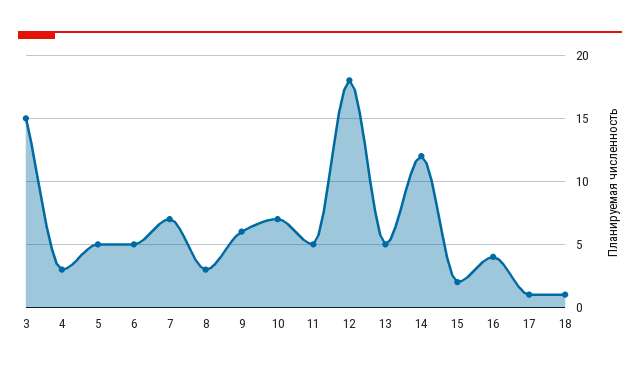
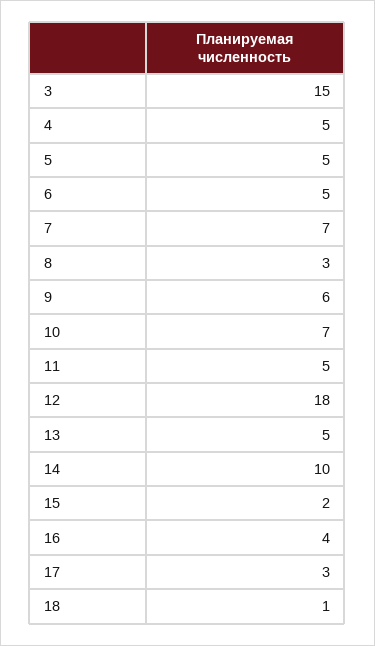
4: 3 -> 5
14: 12 -> 10
17: 1 -> 3

